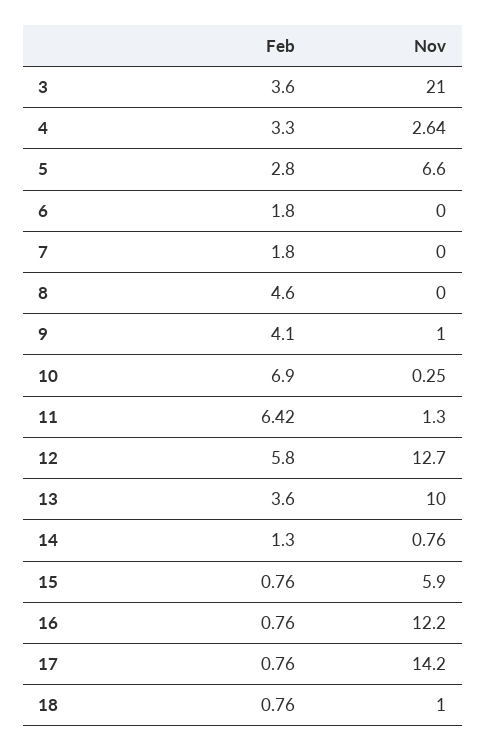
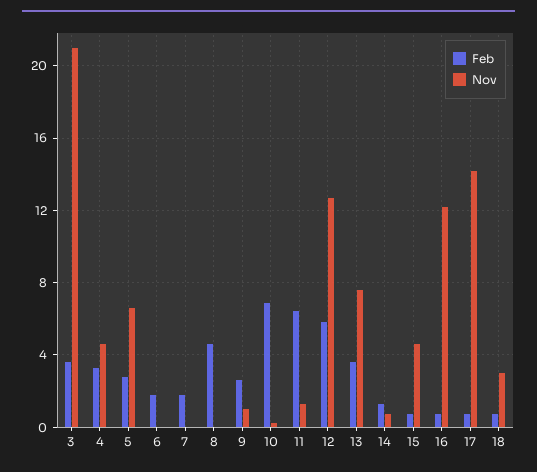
Nov, 4: 2.64 -> 4.5
Feb, 9: 4.1 -> 2.5
Nov, 13: 10 -> 7.5
Nov, 15: 5.9 -> 4.5
Nov, 18: 1 -> 3

